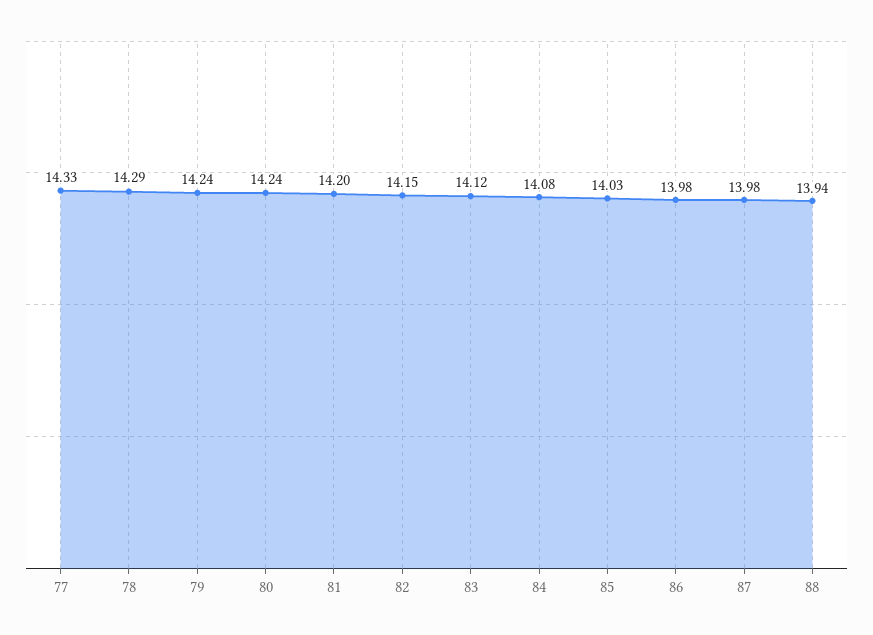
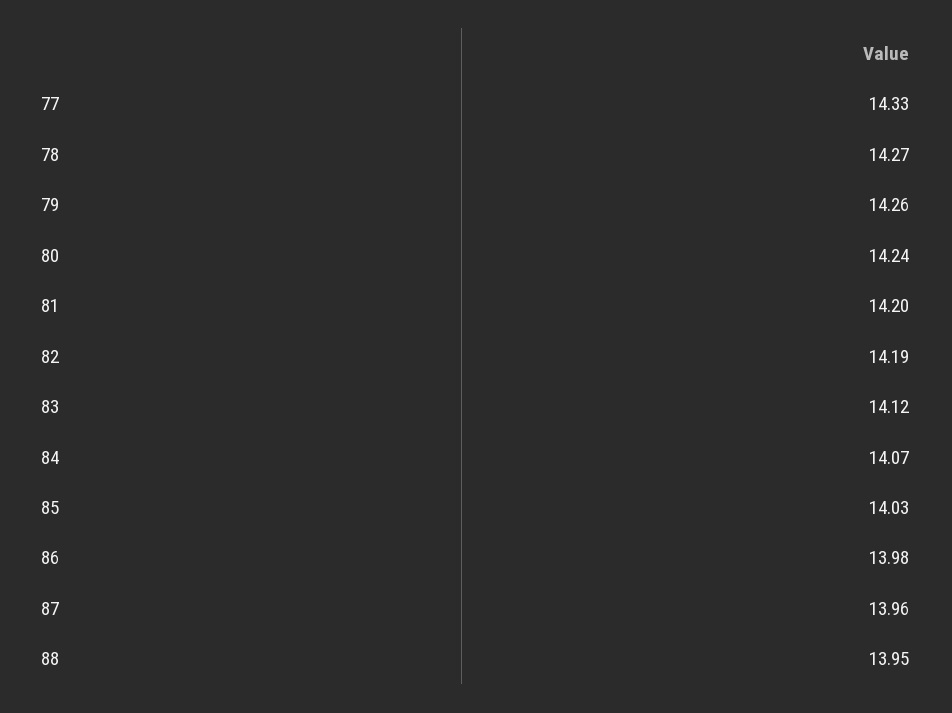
78: 14.29 -> 14.27
79: 14.24 -> 14.26
82: 14.15 -> 14.19
84: 14.08 -> 14.07
87: 13.98 -> 13.96
88: 13.94 -> 13.95

